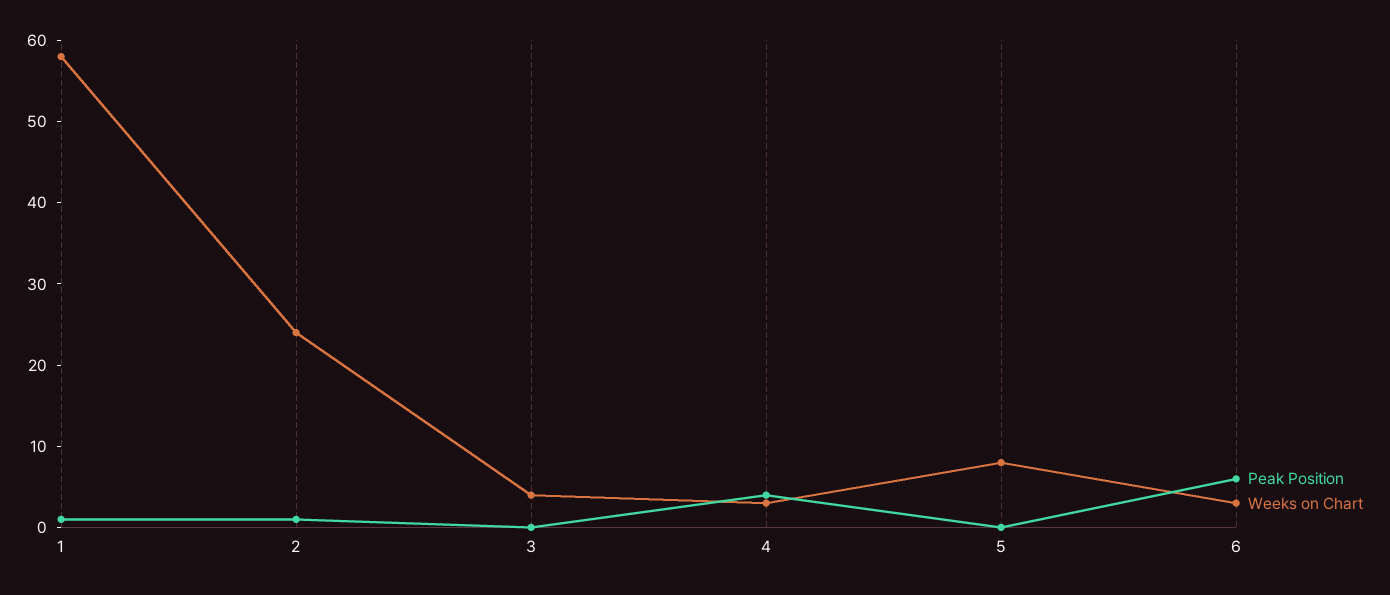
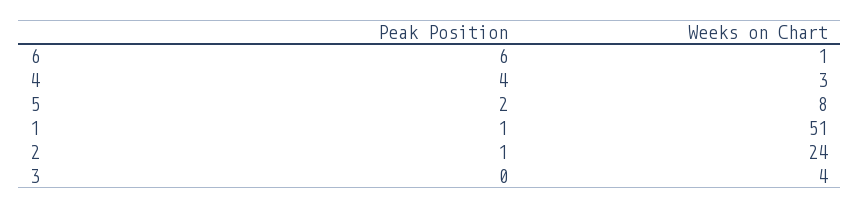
Weeks on Chart, 1: 58 -> 51
Peak Position, 5: 0 -> 2
Weeks on Chart, 6: 3 -> 1

